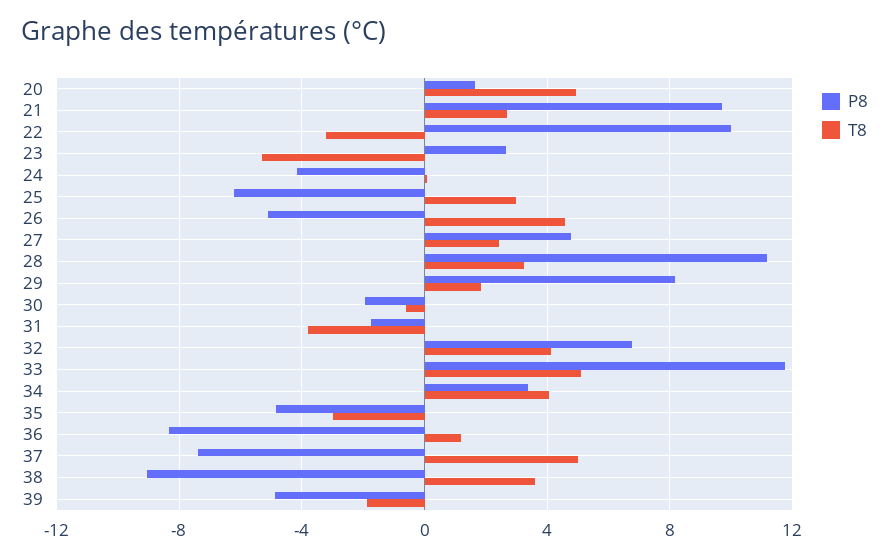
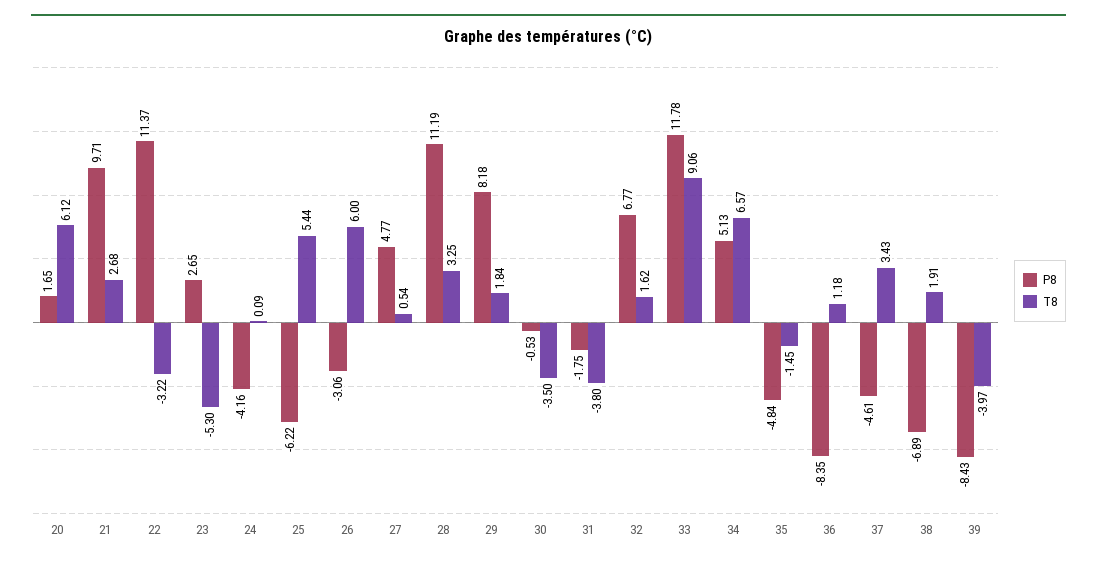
T8, 20: 5 -> 6.12
P8, 22: 10 -> 11.37
T8, 25: 3 -> 5.44
P8, 26: -5 -> -3.06
T8, 26: 4.5 -> 6
T8, 27: 2.5 -> 0.54
P8, 30: -2 -> -0.53
T8, 30: -0.5 -> -3.5
T8, 32: 4 -> 1.62
T8, 33: 5 -> 9.06
P8, 34: 3.5 -> 5.13
T8, 34: 4 -> 6.57
T8, 35: -3 -> -1.45
P8, 37: -7.5 -> -4.61
T8, 37: 5 -> 3.43
P8, 38: -9 -> -6.89
T8, 38: 3.5 -> 1.91
P8, 39: -5 -> -8.43
T8, 39: -2 -> -3.97

